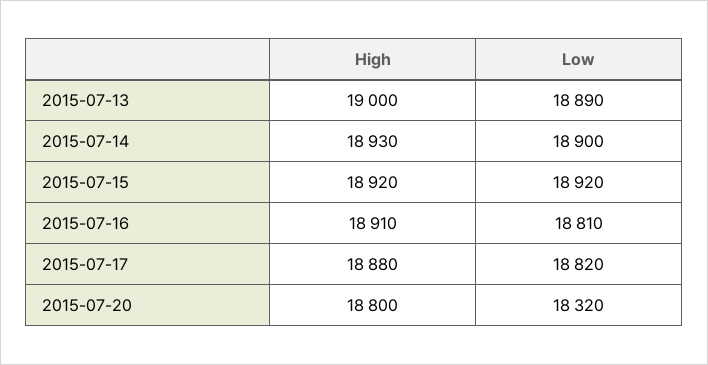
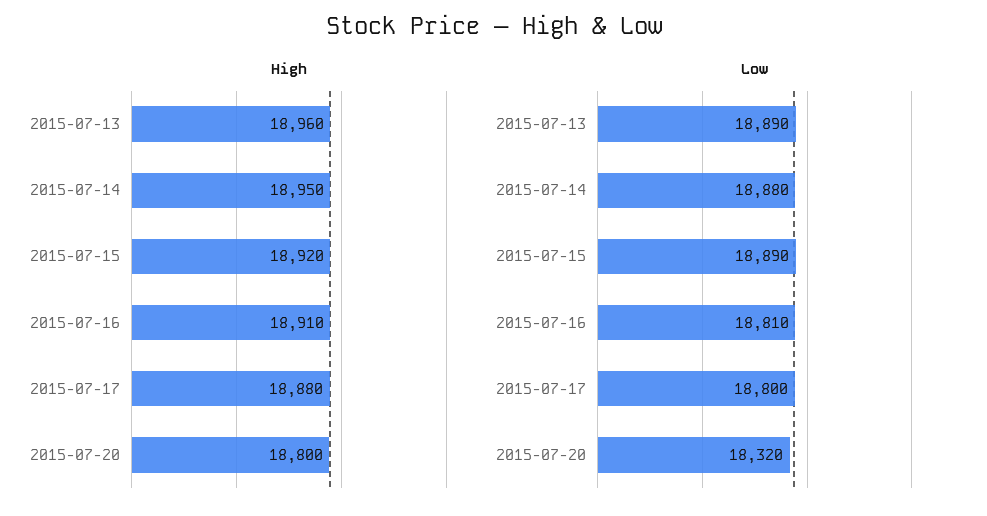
High, 2015-07-13: 19000 -> 18960
High, 2015-07-14: 18930 -> 18950
Low, 2015-07-14: 18900 -> 18880
Low, 2015-07-15: 18920 -> 18890
Low, 2015-07-17: 18820 -> 18800

